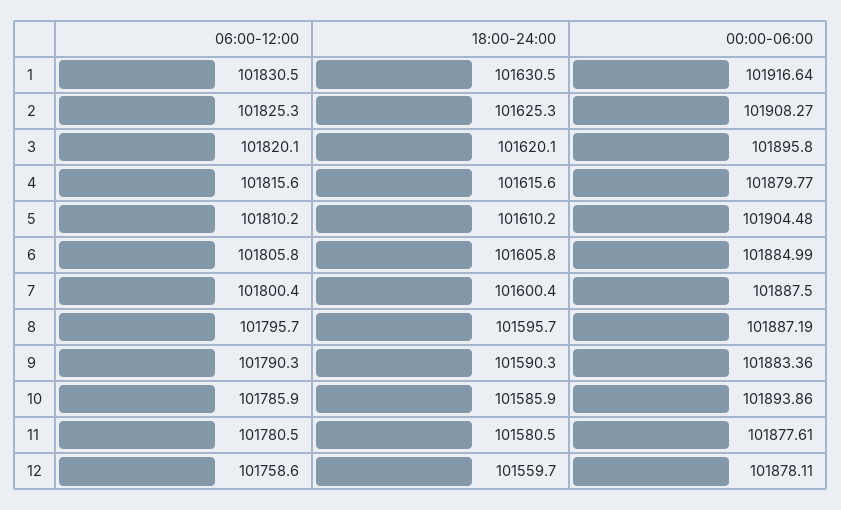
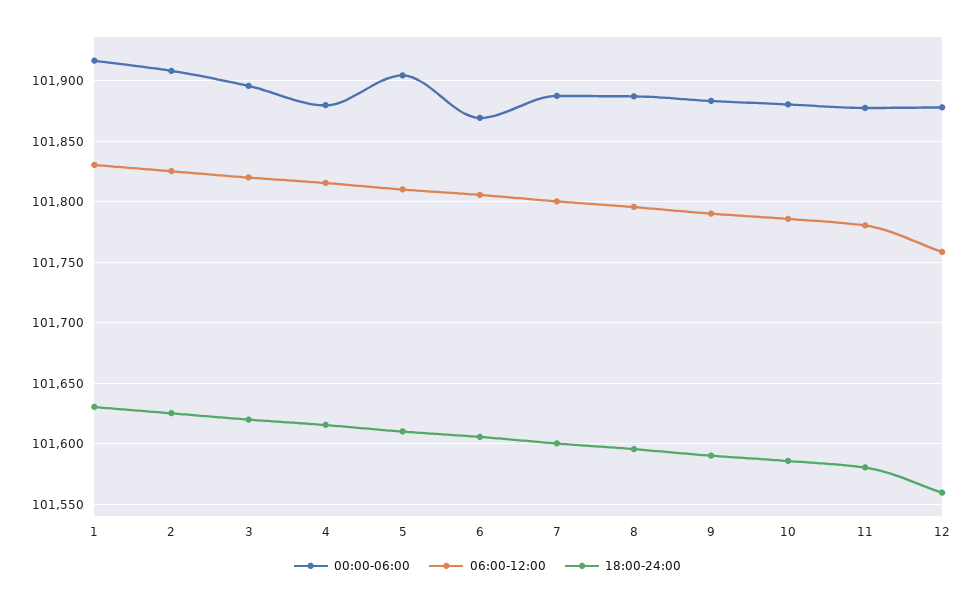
00:00-06:00, 6: 101884.99 -> 101870
00:00-06:00, 10: 101893.86 -> 101880

